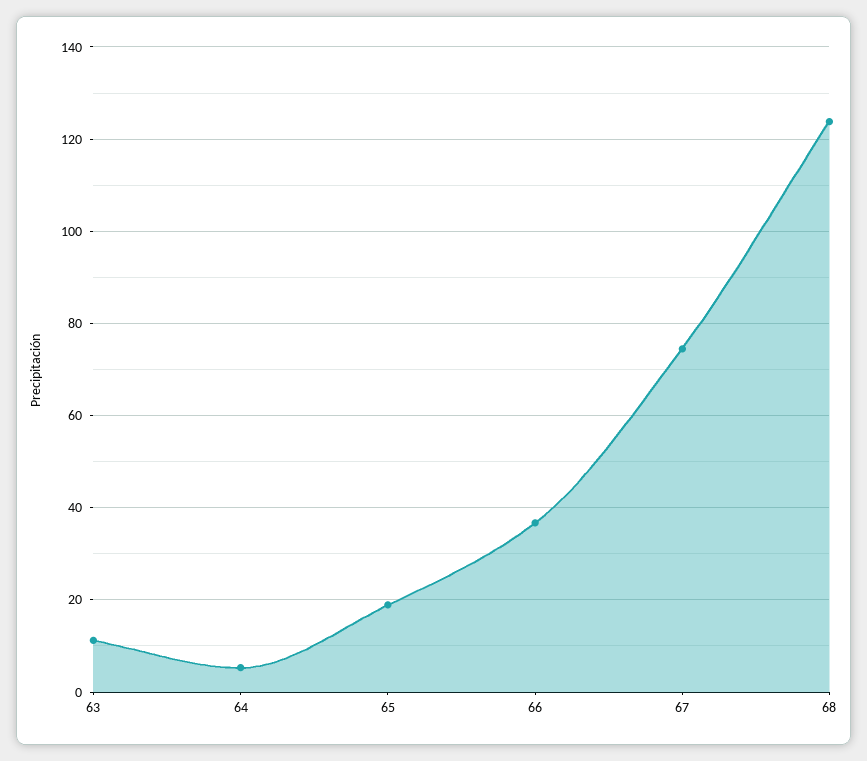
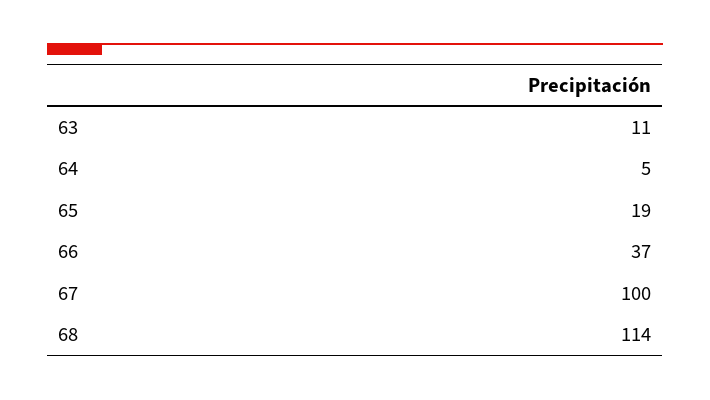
67: 74 -> 100
68: 124 -> 114

